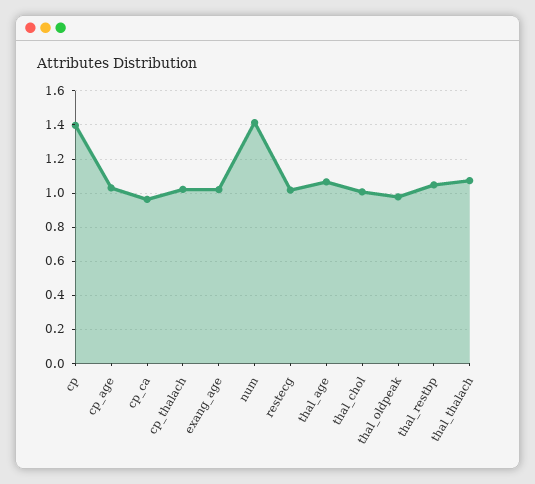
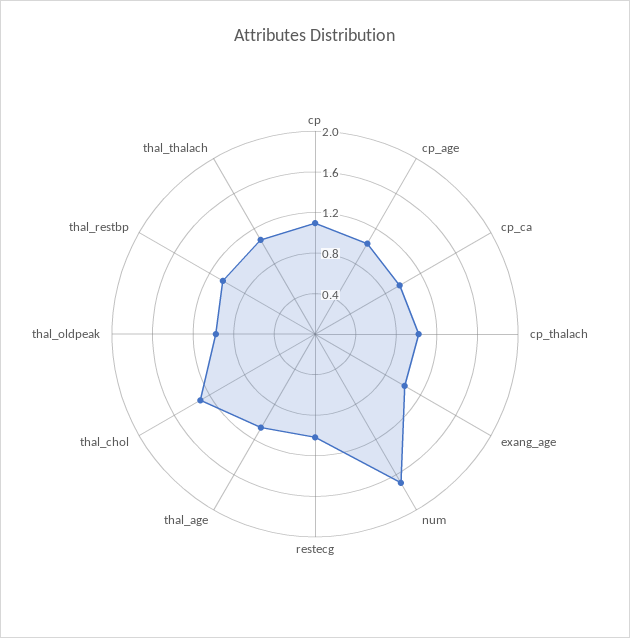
cp: 1.4 -> 1.1
num: 1.4 -> 1.7
thal_chol: 1 -> 1.3

